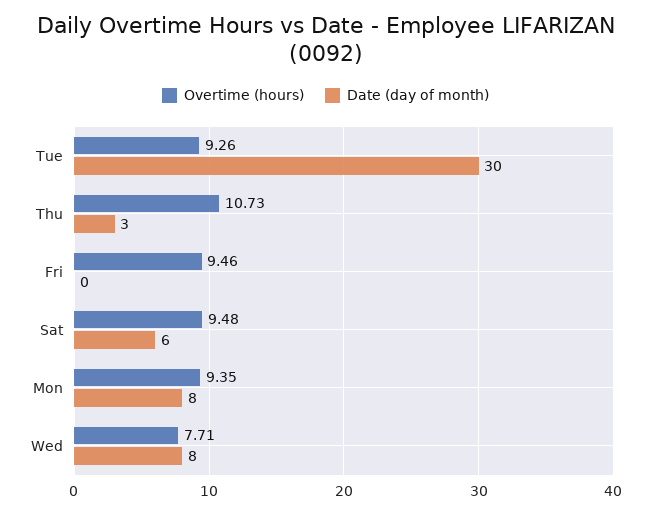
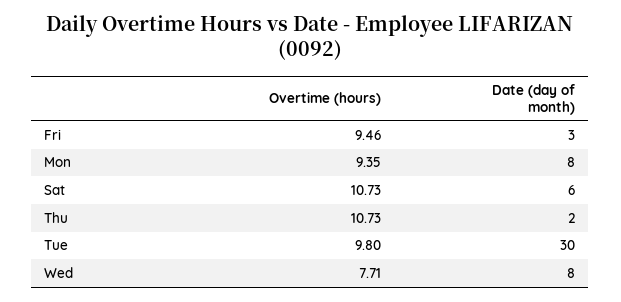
Overtime (hours), Tue: 9.26 -> 9.8
Date (day of month), Thu: 3 -> 2
Date (day of month), Fri: 0 -> 3
Overtime (hours), Sat: 9.48 -> 10.73

